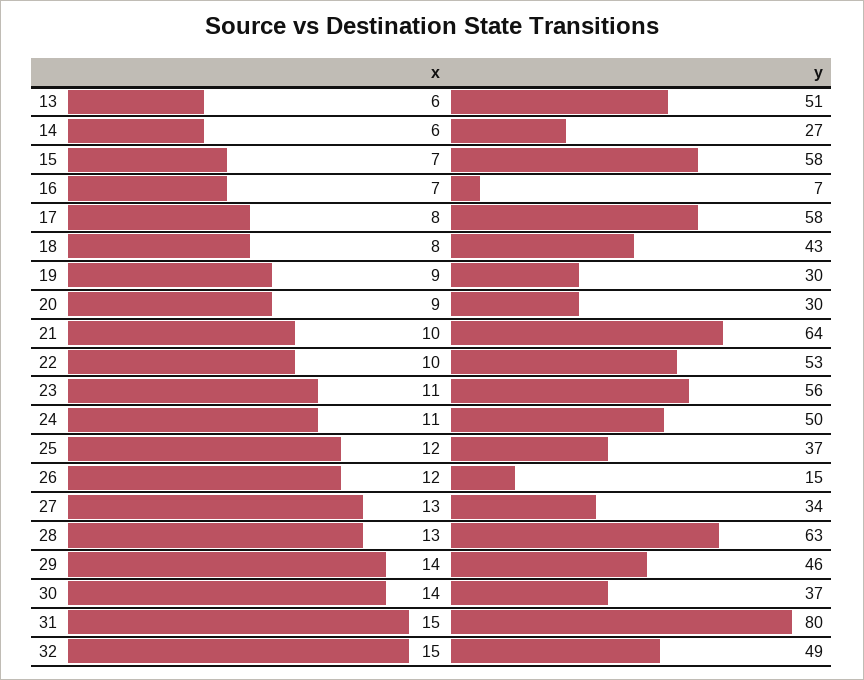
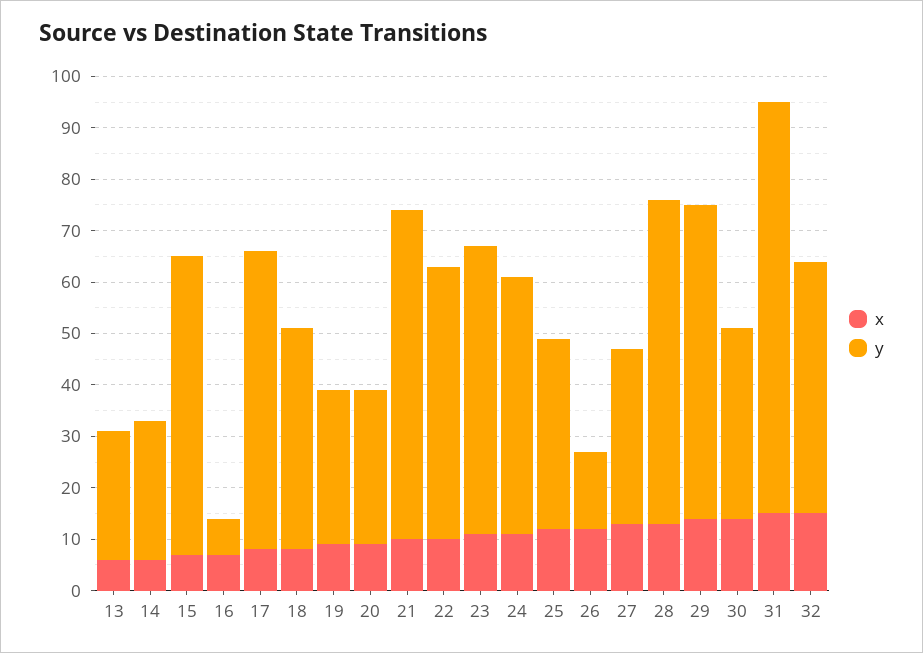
y, 13: 51 -> 25
y, 29: 46 -> 60

